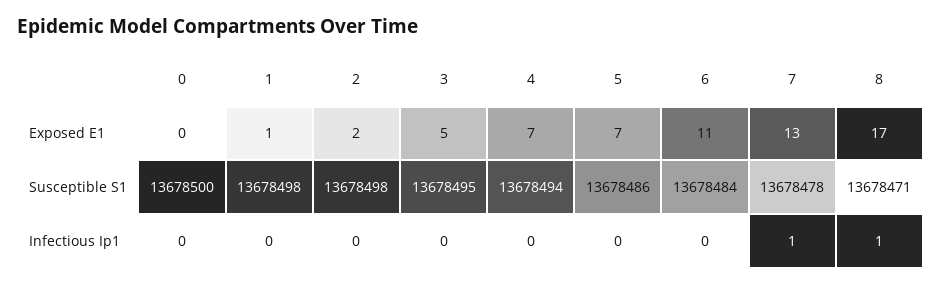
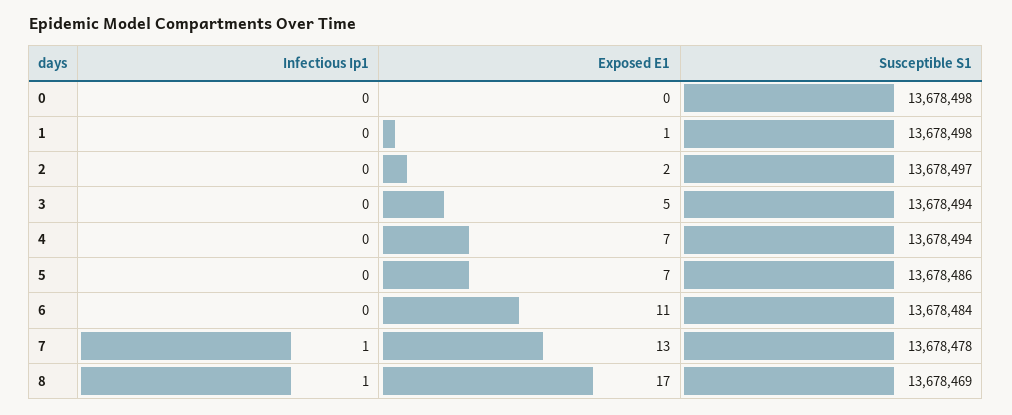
0, Susceptible S1: 13678500 -> 13678498
2, Susceptible S1: 13678498 -> 13678497
3, Susceptible S1: 13678495 -> 13678494
8, Susceptible S1: 13678471 -> 13678469

